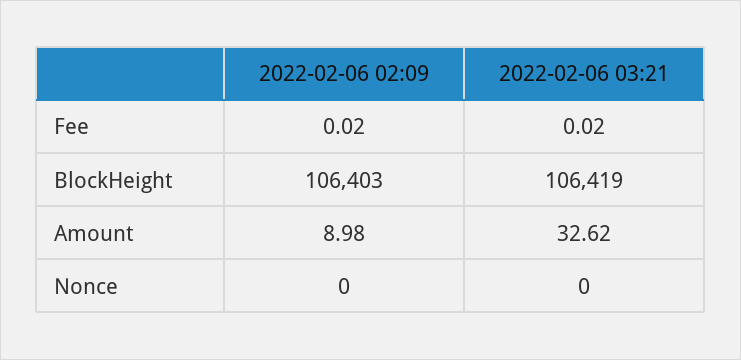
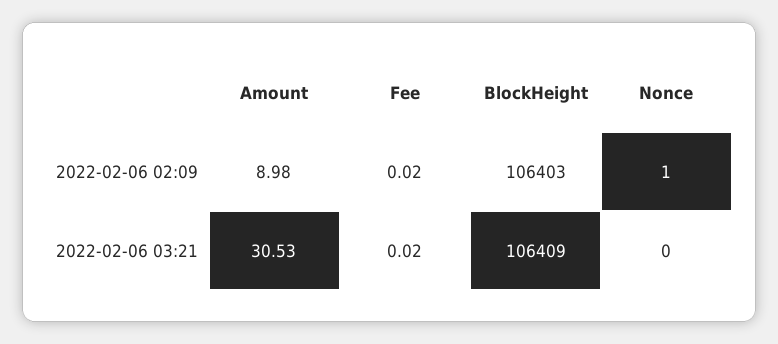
2022-02-06 03:21, BlockHeight: 106419 -> 106409
2022-02-06 03:21, Amount: 32.62 -> 30.53
2022-02-06 02:09, Nonce: 0 -> 1

